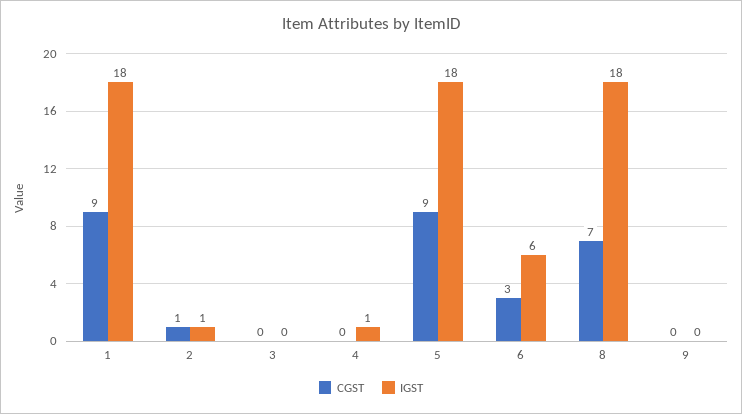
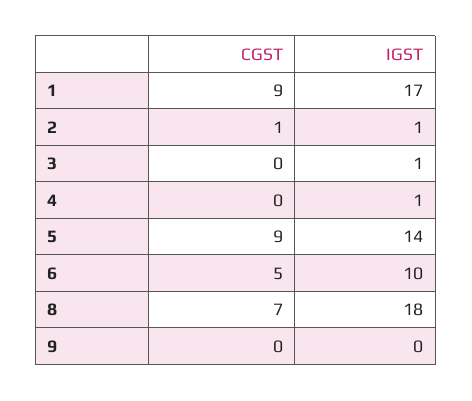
IGST, 1: 18 -> 17
IGST, 3: 0 -> 1
IGST, 5: 18 -> 14
CGST, 6: 3 -> 5
IGST, 6: 6 -> 10

